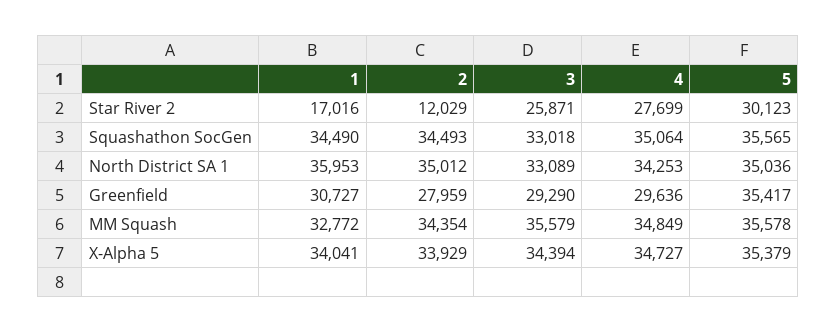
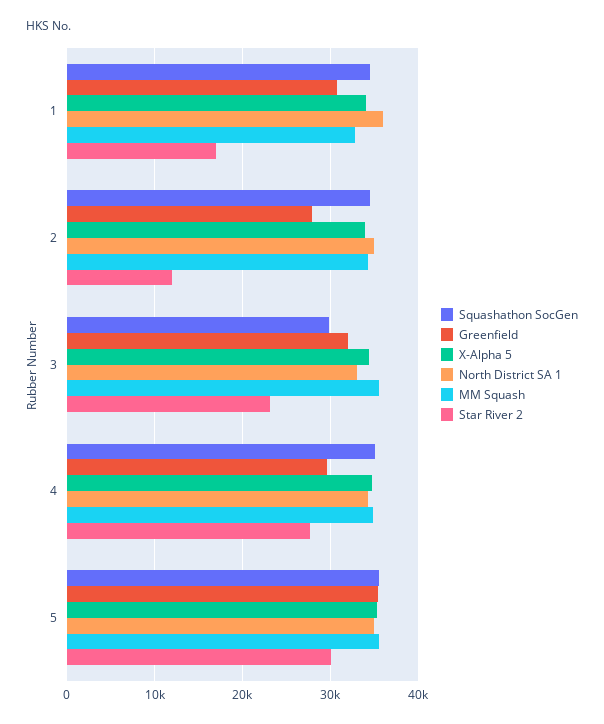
Star River 2, 3: 25871 -> 23000
Squashathon SocGen, 3: 33018 -> 30000
Greenfield, 3: 29290 -> 32000

